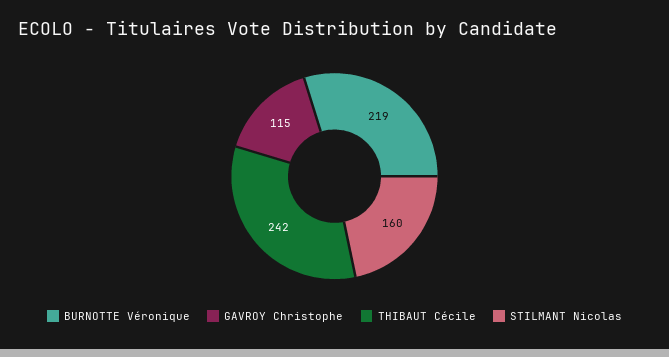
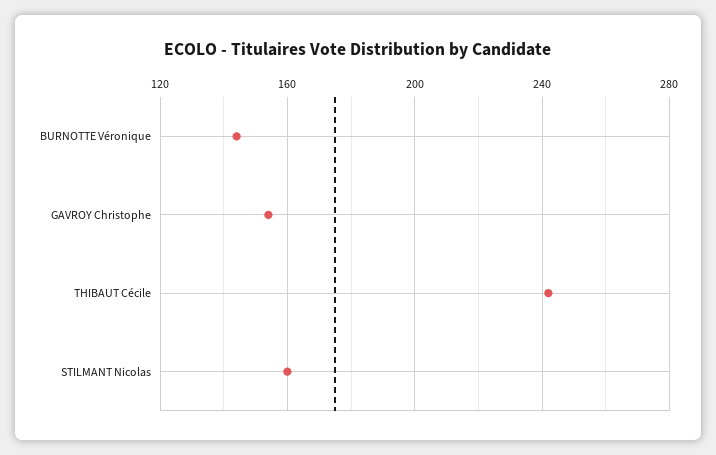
BURNOTTE Véronique: 219 -> 145
GAVROY Christophe: 115 -> 155

